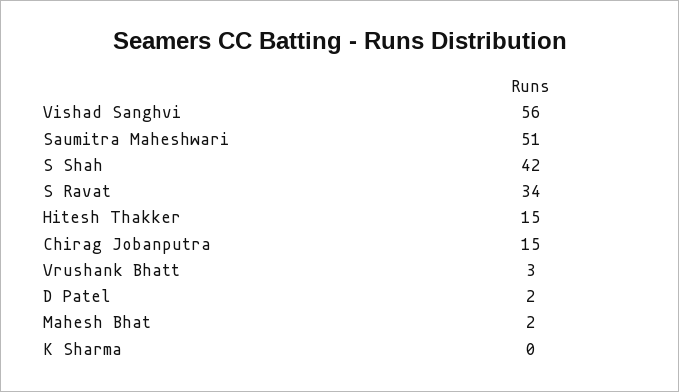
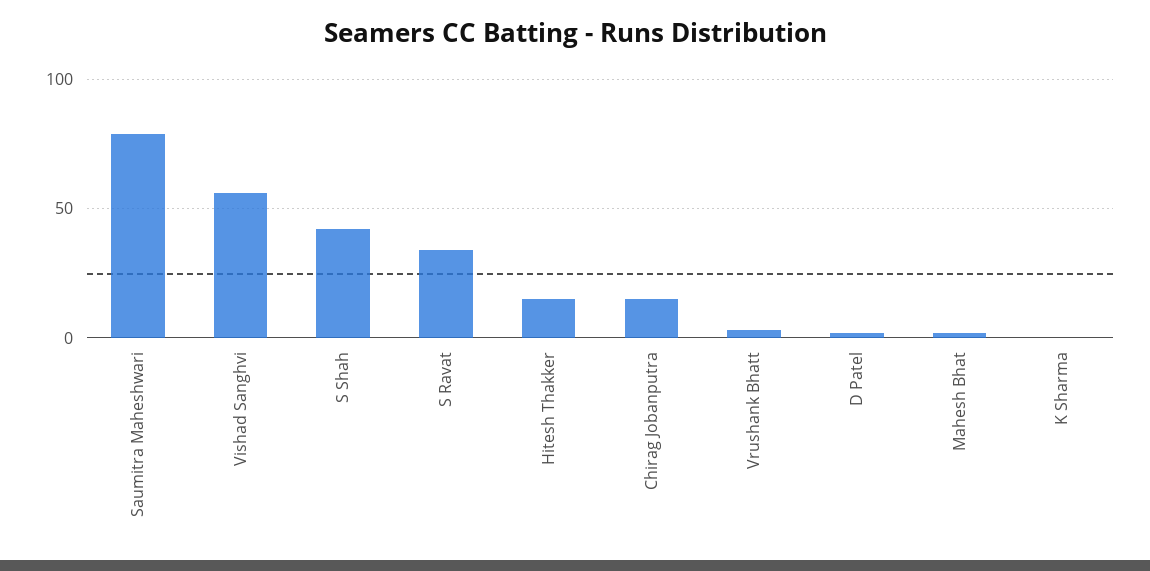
Saumitra Maheshwari: 51 -> 80

